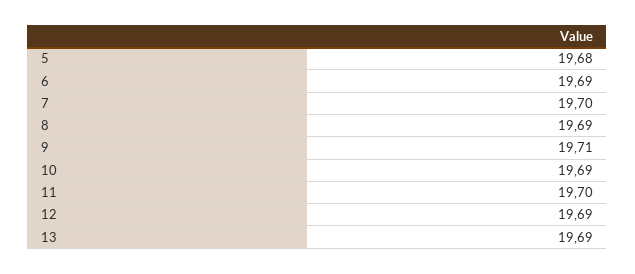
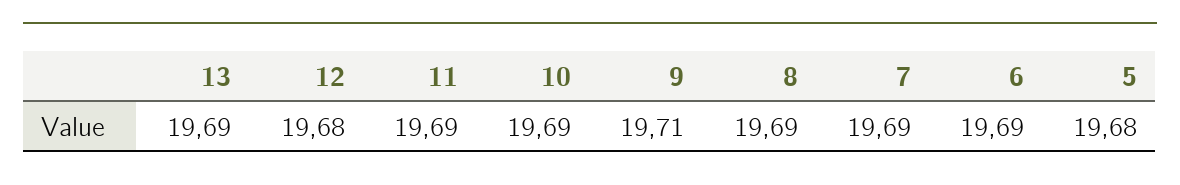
7: 19.7 -> 19.69
11: 19.7 -> 19.69
12: 19.69 -> 19.68

